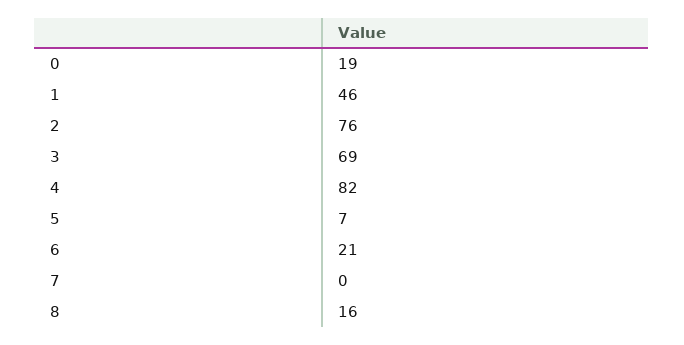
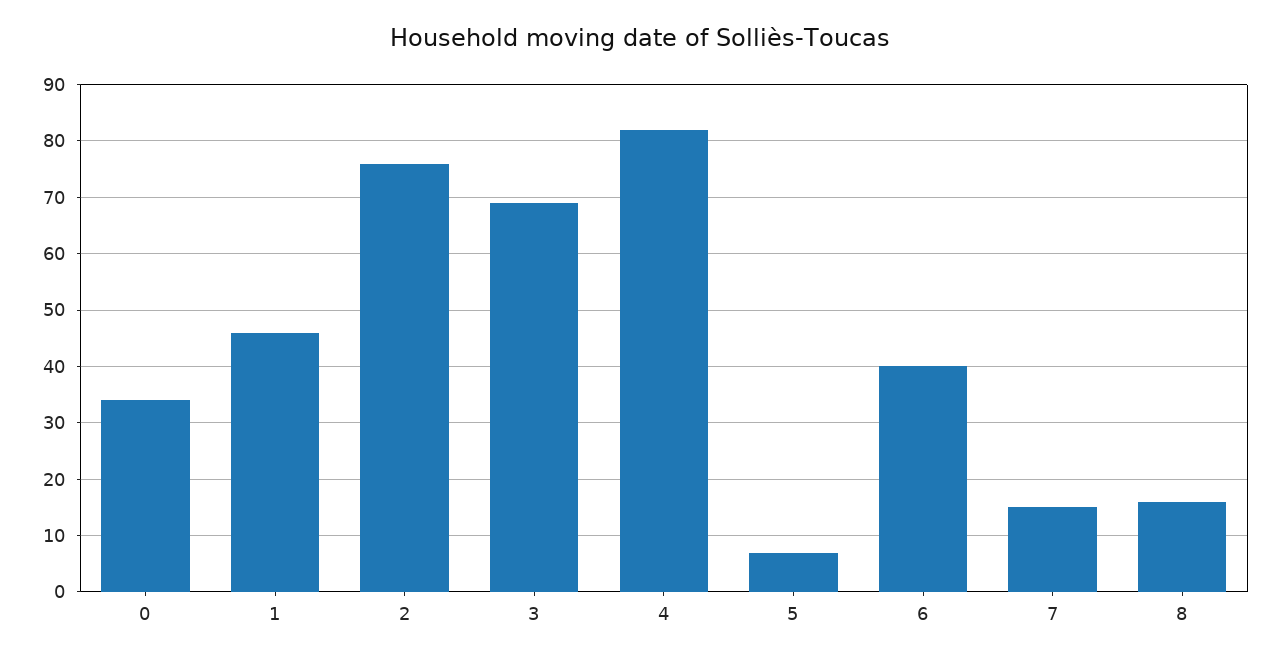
0: 19 -> 35
6: 21 -> 40
7: 0 -> 15

